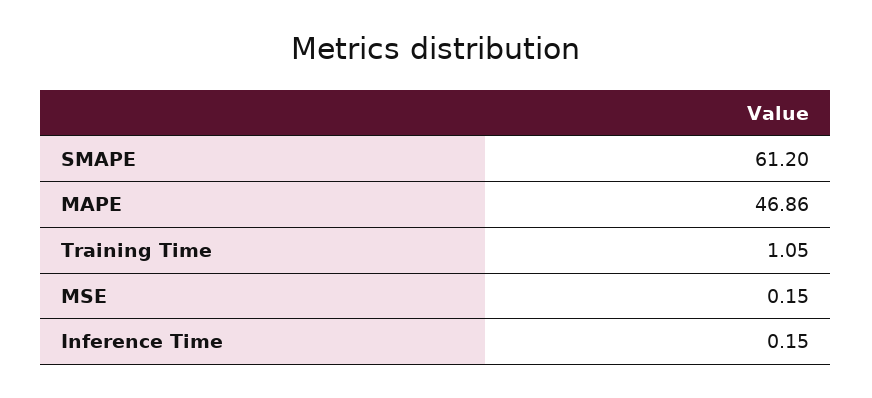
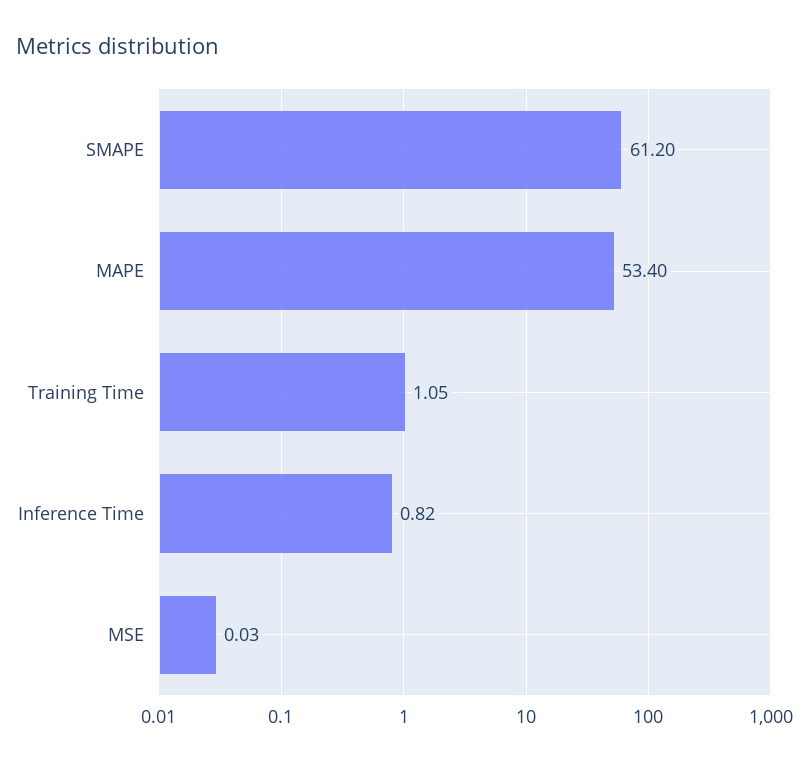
MAPE: 46.86 -> 53.4
MSE: 0.15 -> 0.03
Inference Time: 0.15 -> 0.82

